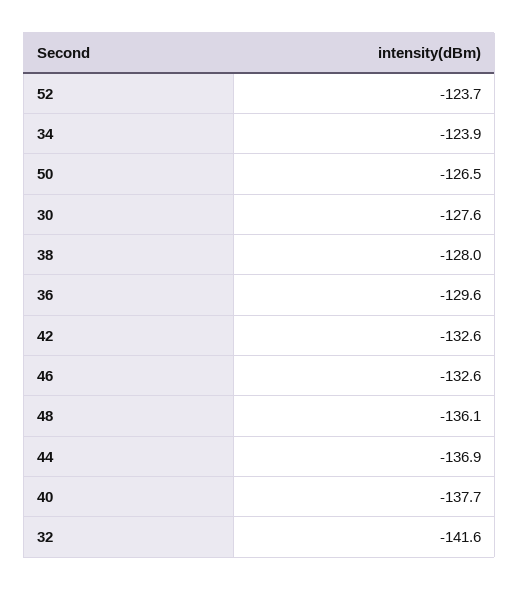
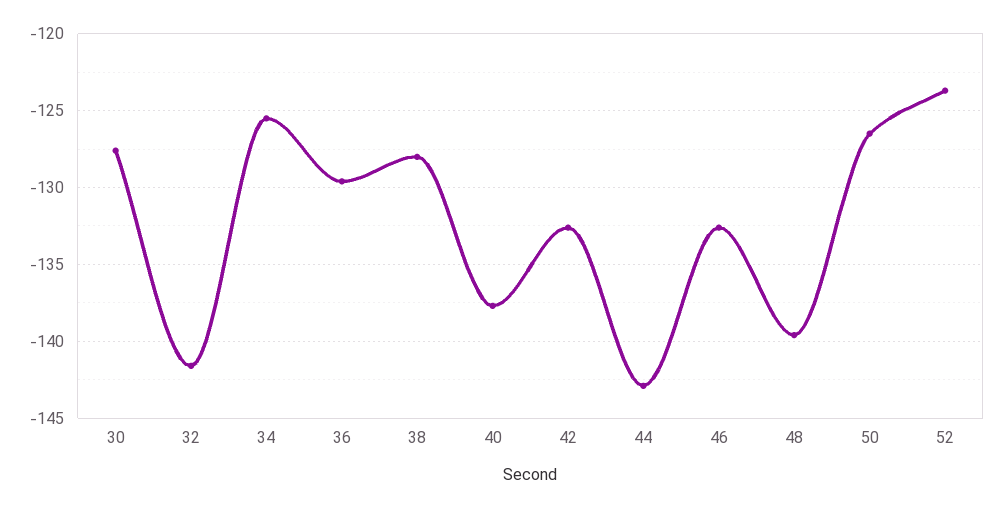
34: -123.9 -> -125.5
48: -136.1 -> -139.5
44: -136.9 -> -143

